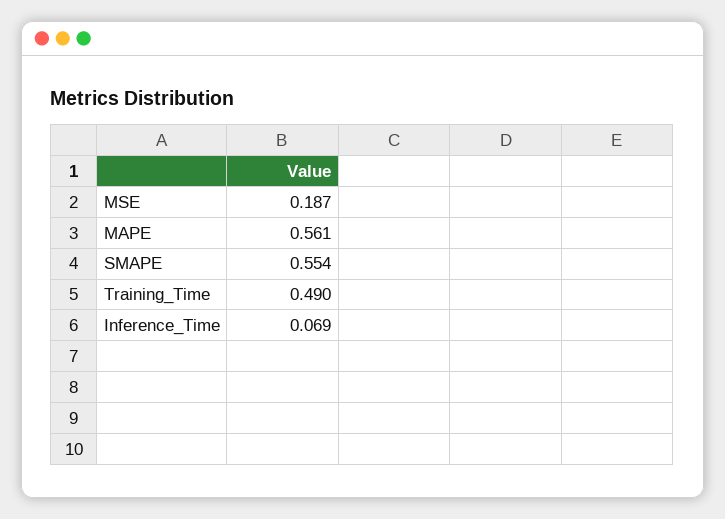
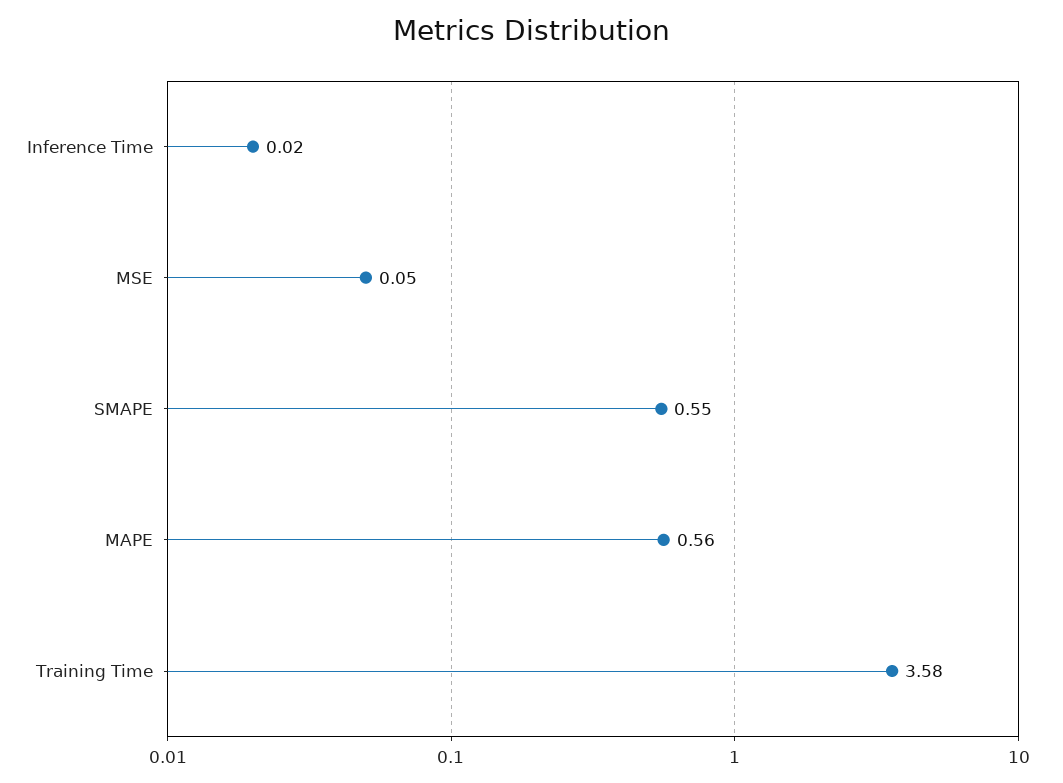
MSE: 0.187 -> 0.05
Training_Time: 0.49 -> 3.58
Inference_Time: 0.069 -> 0.02

